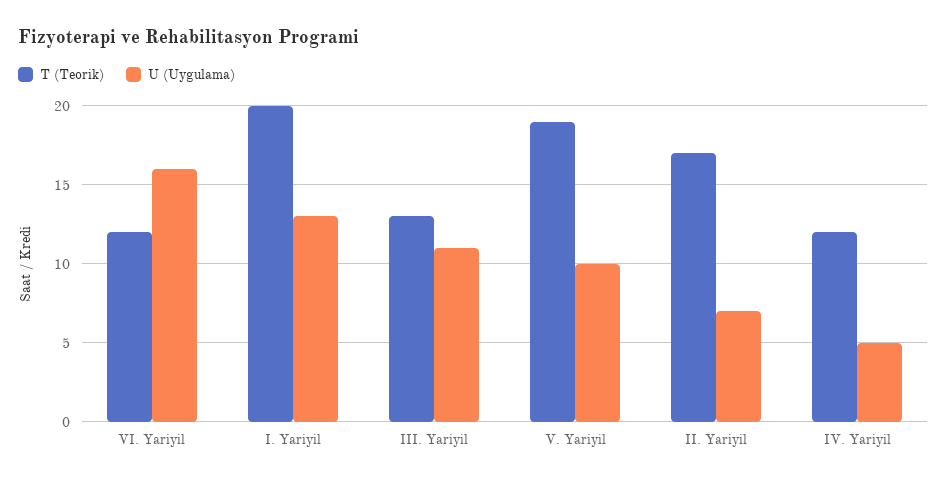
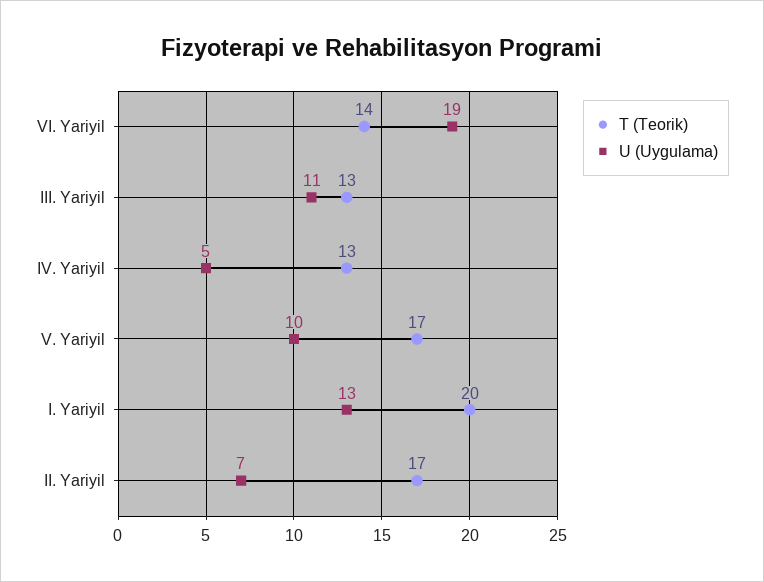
T (Teorik), VI. Yariyil: 12 -> 14
U (Uygulama), VI. Yariyil: 16 -> 19
T (Teorik), V. Yariyil: 19 -> 17
T (Teorik), IV. Yariyil: 12 -> 13

